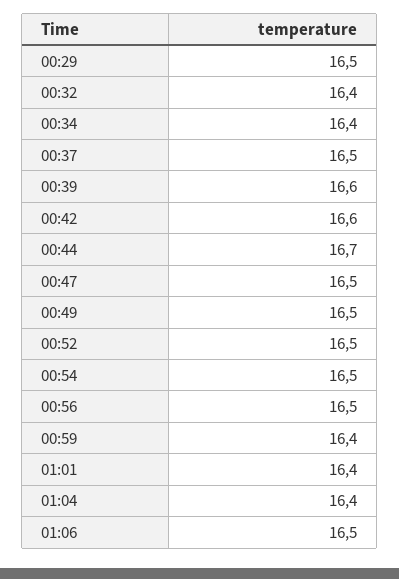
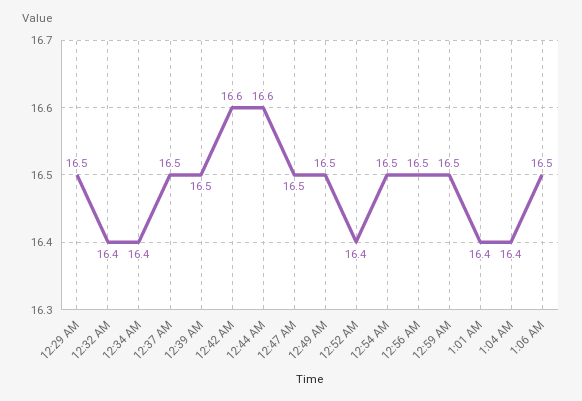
00:39: 16.6 -> 16.5
00:44: 16.7 -> 16.6
00:52: 16.5 -> 16.4
00:59: 16.4 -> 16.5

